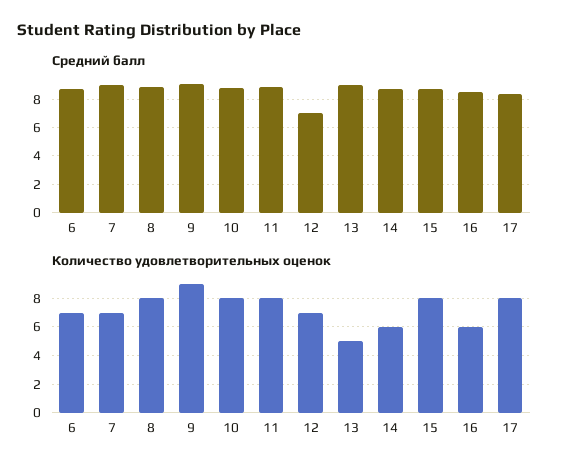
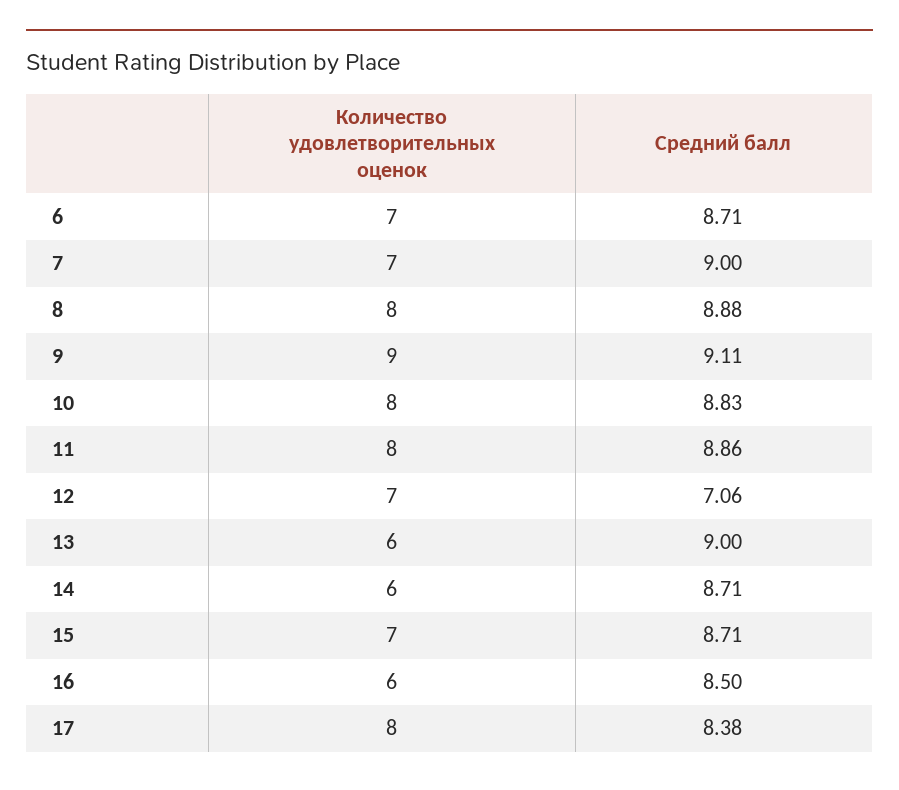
Количество удовлетворительных оценок, 13: 5 -> 6
Количество удовлетворительных оценок, 15: 8 -> 7

